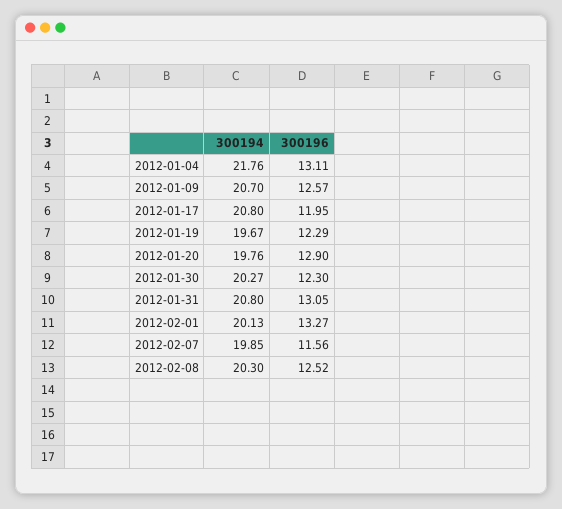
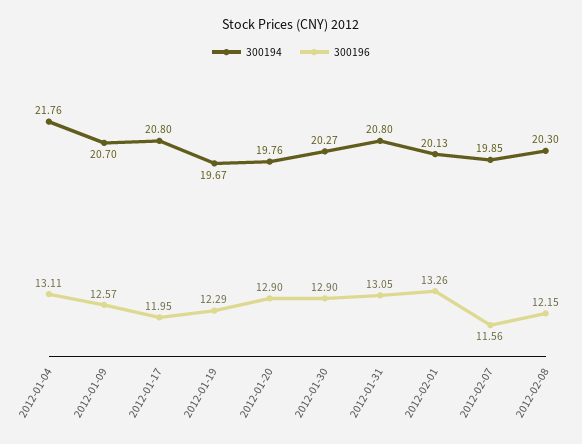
300196, 2012-01-30: 12.3 -> 12.9
300196, 2012-02-01: 13.27 -> 13.26
300196, 2012-02-08: 12.52 -> 12.15

